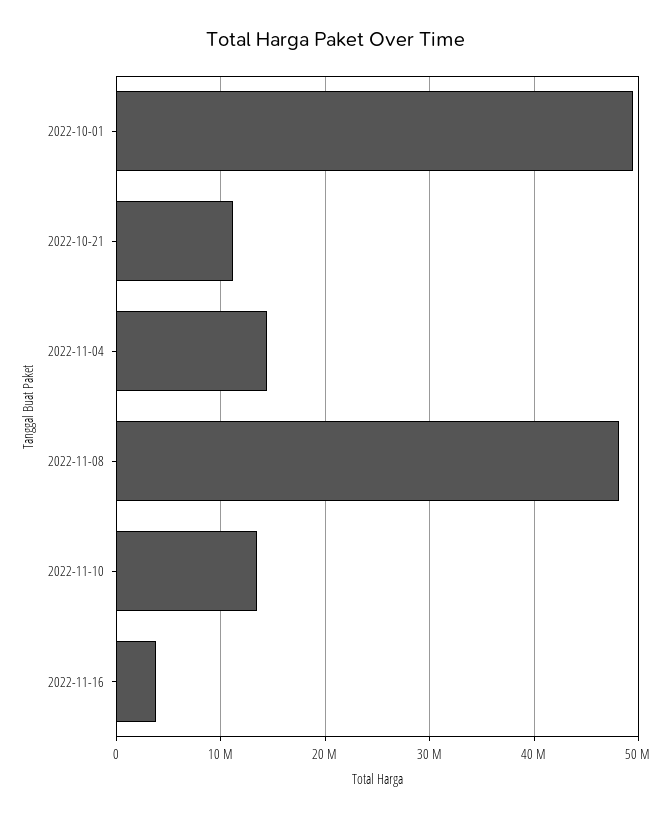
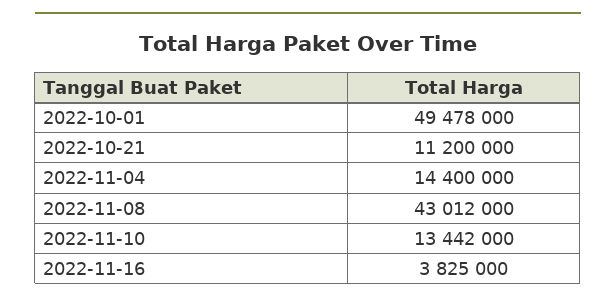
2022-11-08: 48000000 -> 43012000

